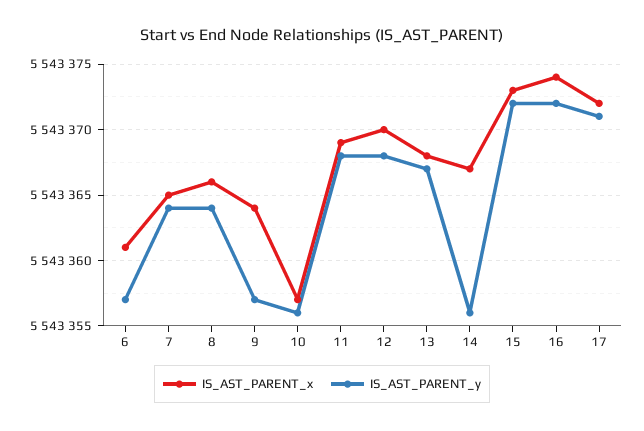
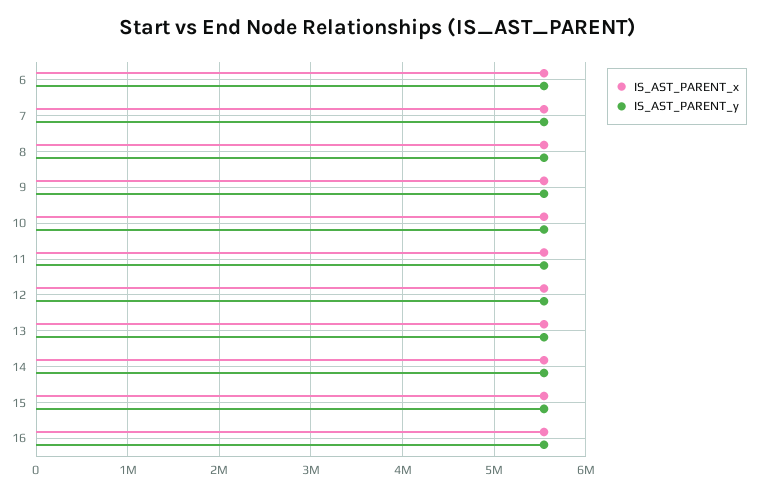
IS_AST_PARENT_x, 17: 5543372 -> none
IS_AST_PARENT_y, 17: 5543371 -> none

